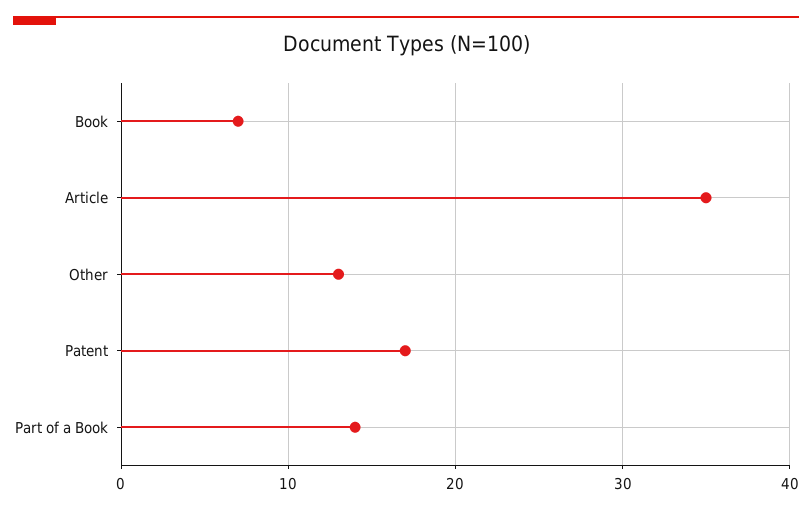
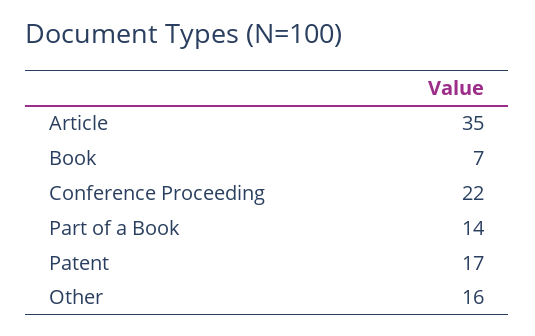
Other: 13 -> 16
Conference Proceeding: none -> 22

